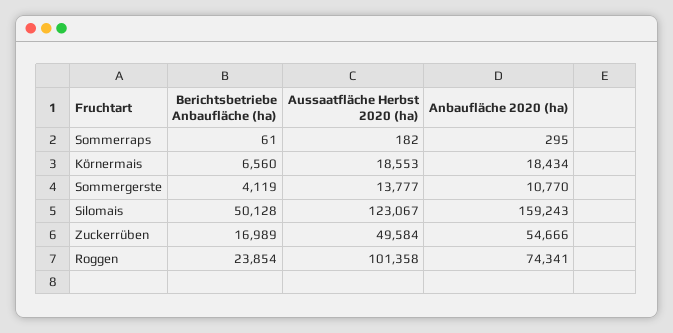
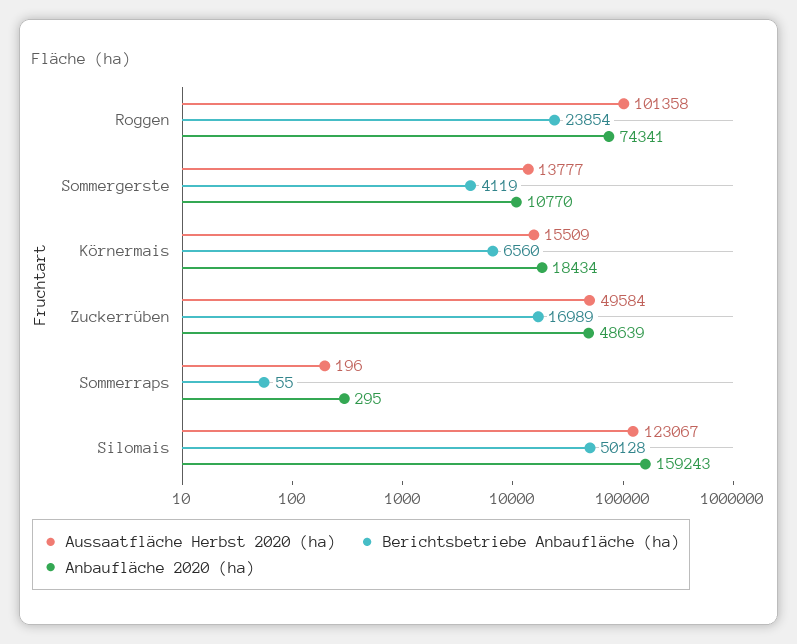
Berichtsbetriebe Anbaufläche (ha), Sommerraps: 61 -> 55
Aussaatfläche Herbst 2020 (ha), Sommerraps: 182 -> 196
Aussaatfläche Herbst 2020 (ha), Körnermais: 18553 -> 15509
Anbaufläche 2020 (ha), Zuckerrüben: 54666 -> 48639

